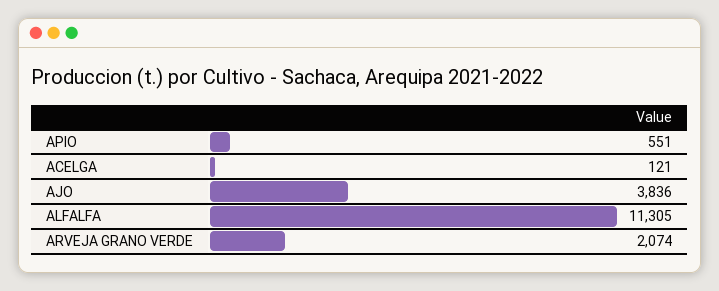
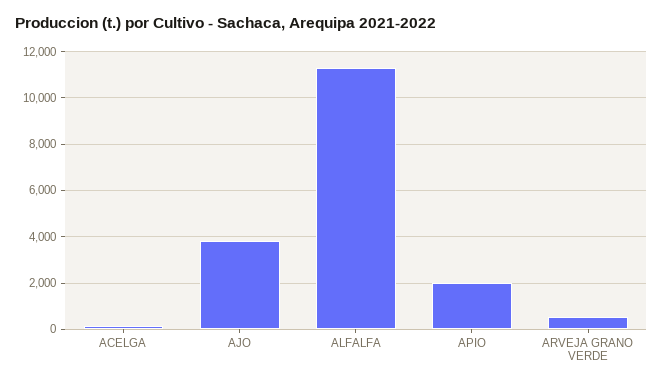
APIO: 551 -> 2000
ARVEJA GRANO VERDE: 2074 -> 500

